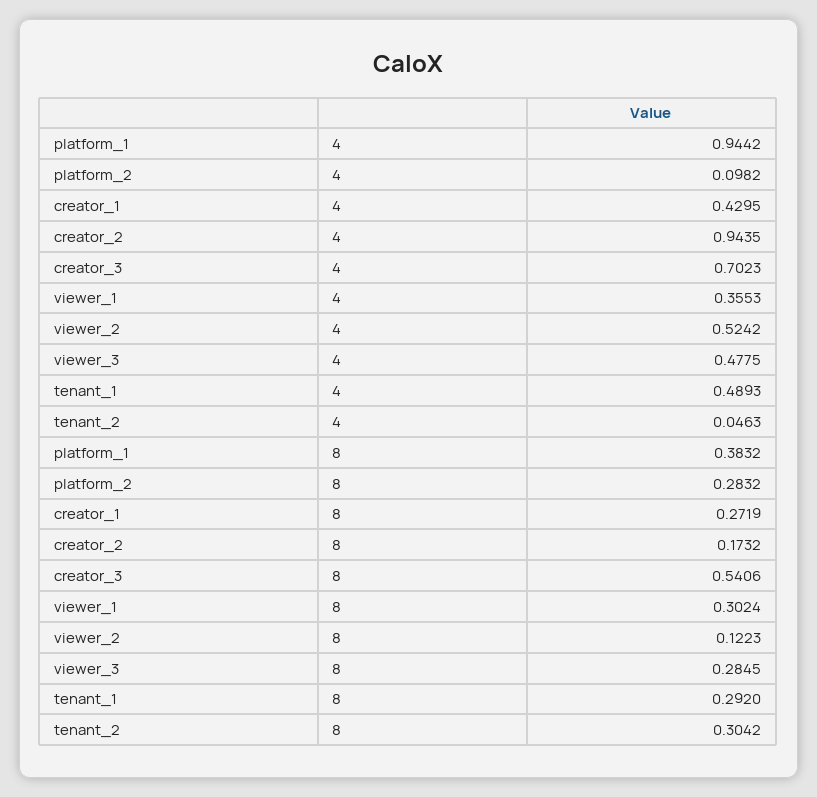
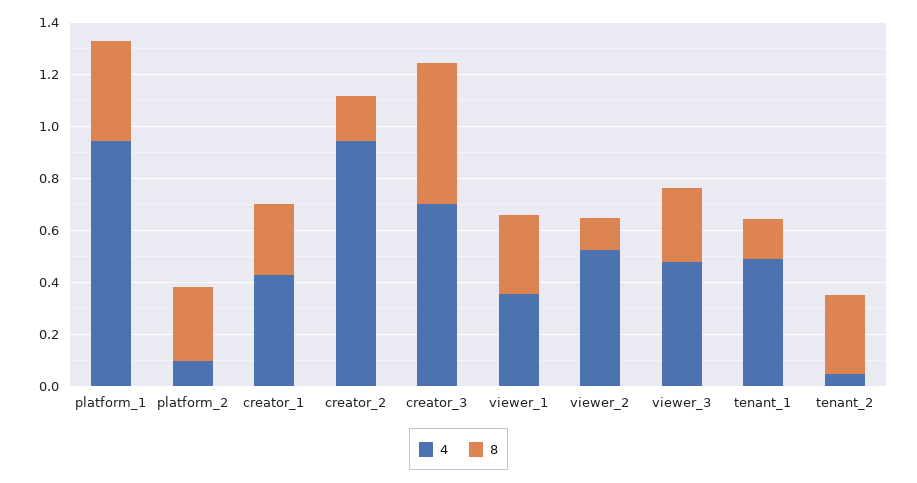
8, tenant_1: 0.292 -> 0.15

